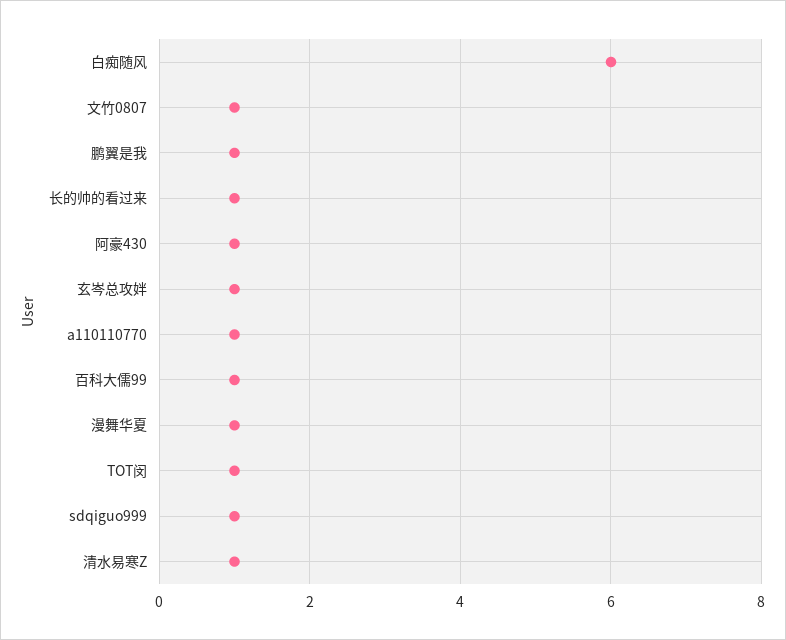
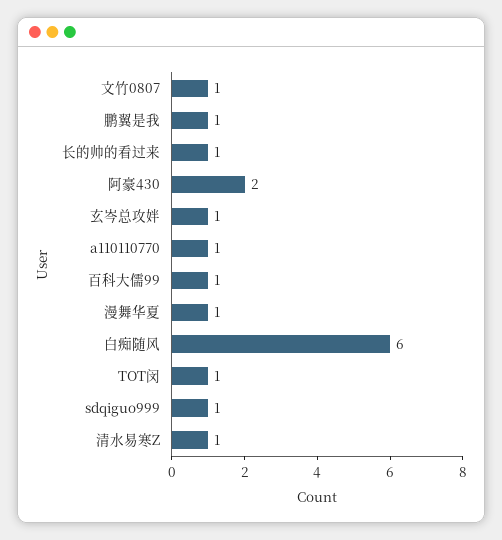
阿豪430: 1 -> 2

